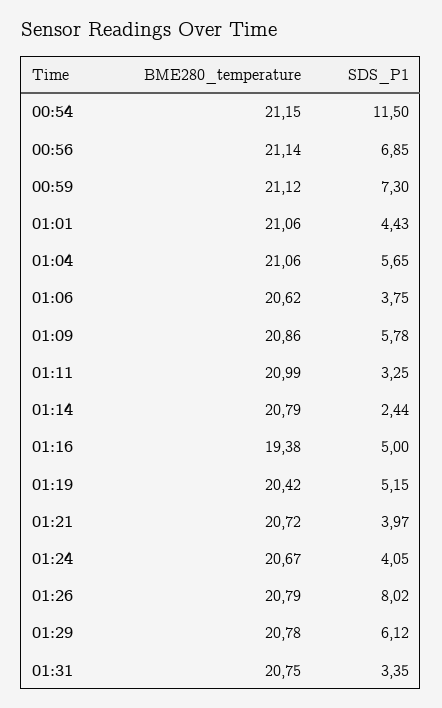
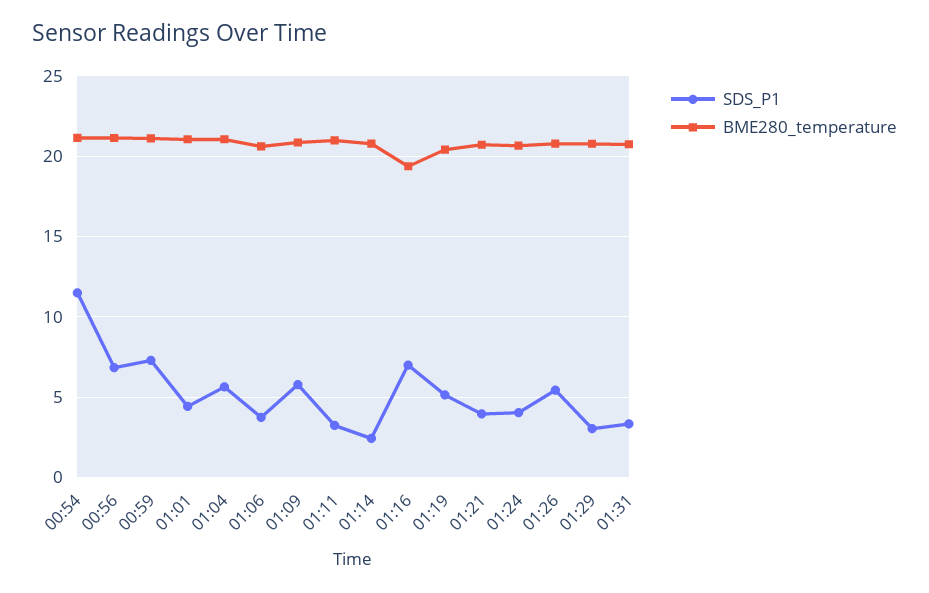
SDS_P1, 01:16: 5 -> 7
SDS_P1, 01:26: 8.02 -> 5.5
SDS_P1, 01:29: 6.12 -> 3

